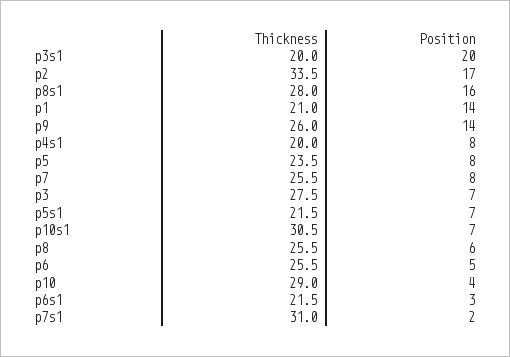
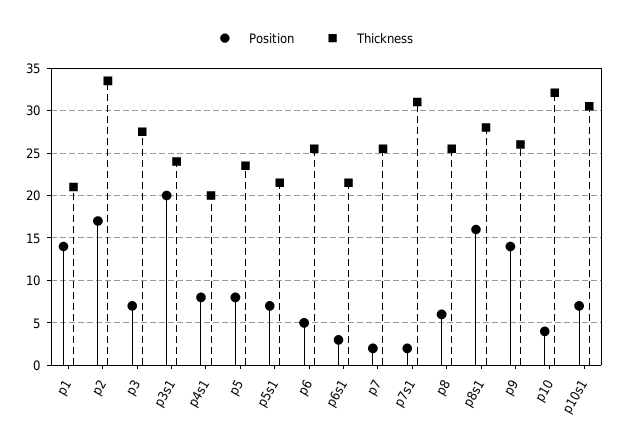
Thickness, p3s1: 20 -> 24
Position, p7: 8 -> 2
Thickness, p10: 29 -> 32

